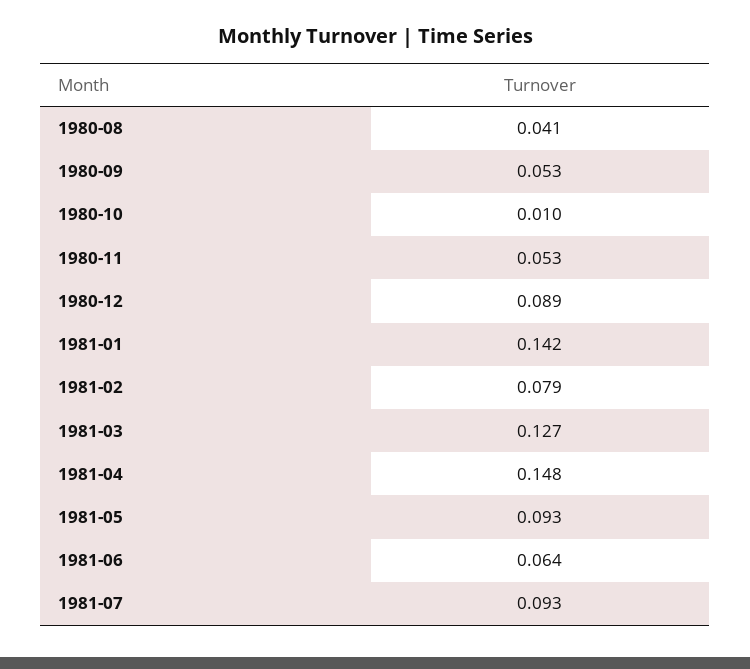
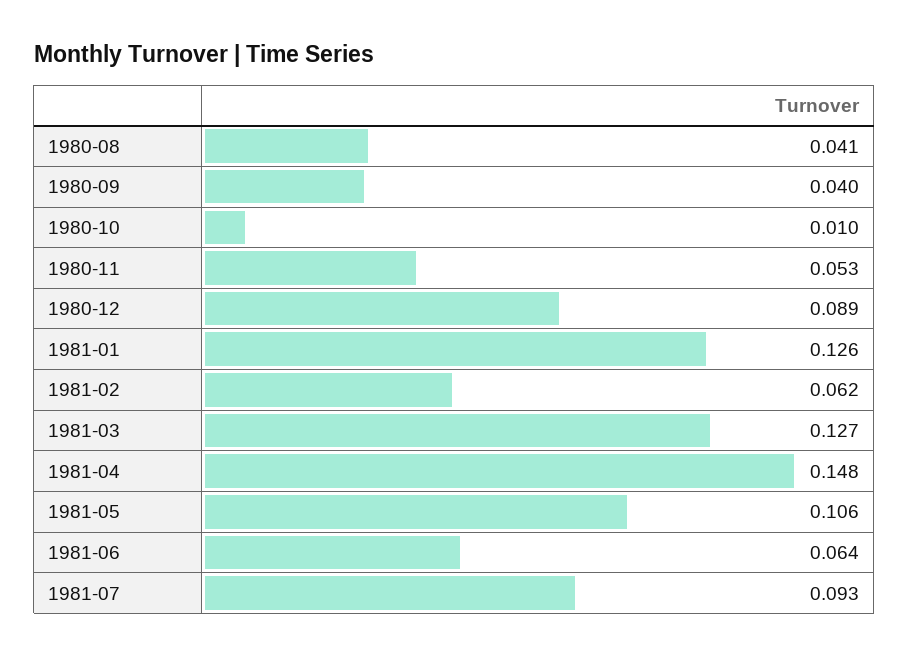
1980-09: 0.053 -> 0.04
1981-01: 0.142 -> 0.126
1981-02: 0.079 -> 0.062
1981-05: 0.093 -> 0.106

